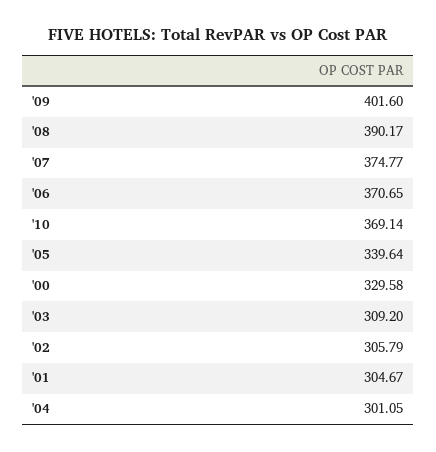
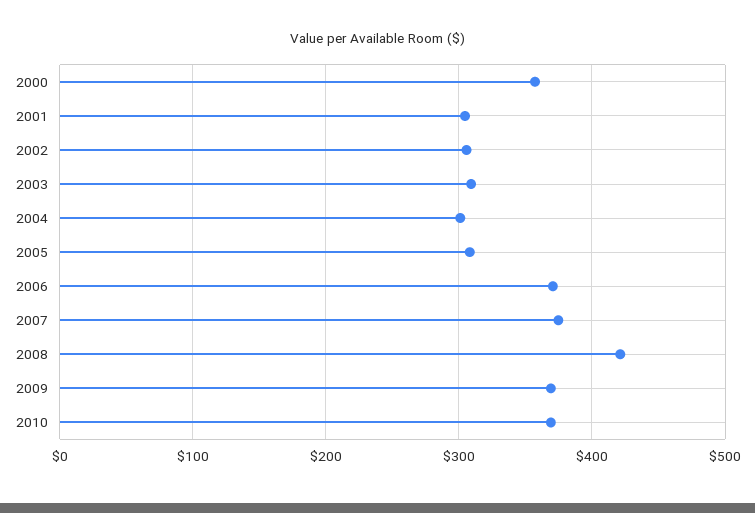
'09: 401.6 -> 370
'08: 390.17 -> 420
'05: 339.64 -> 310
'00: 329.58 -> 360

